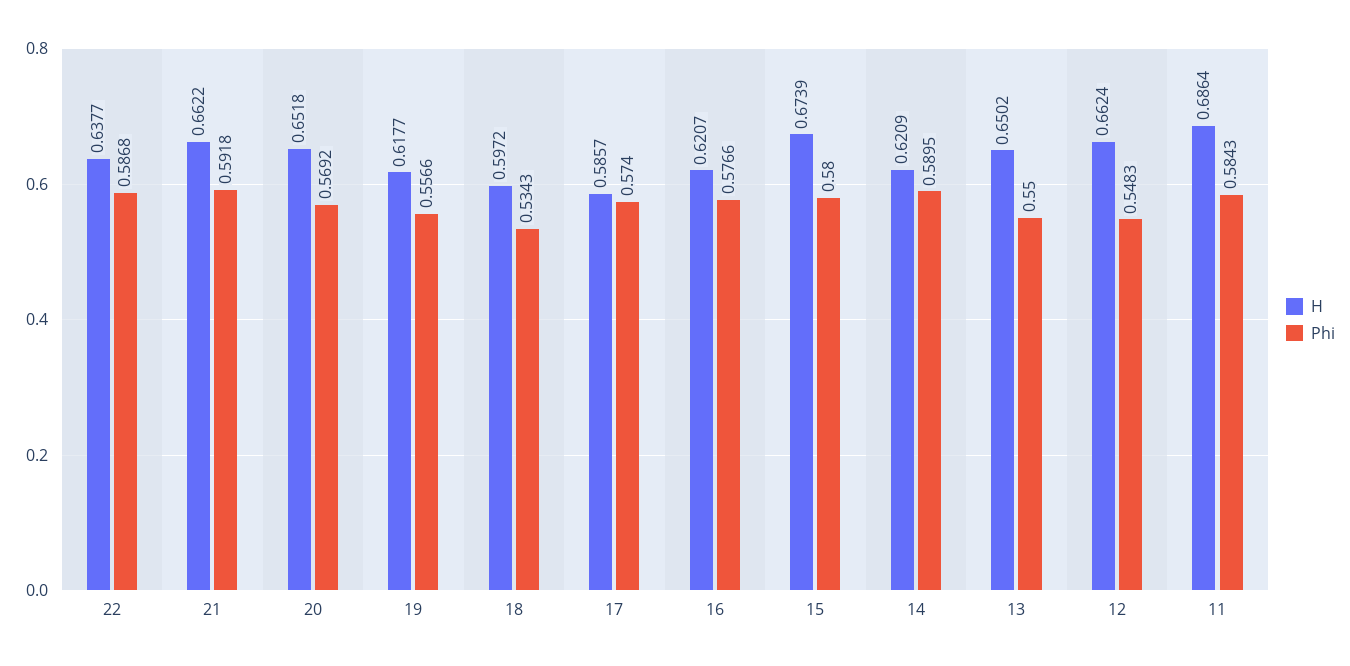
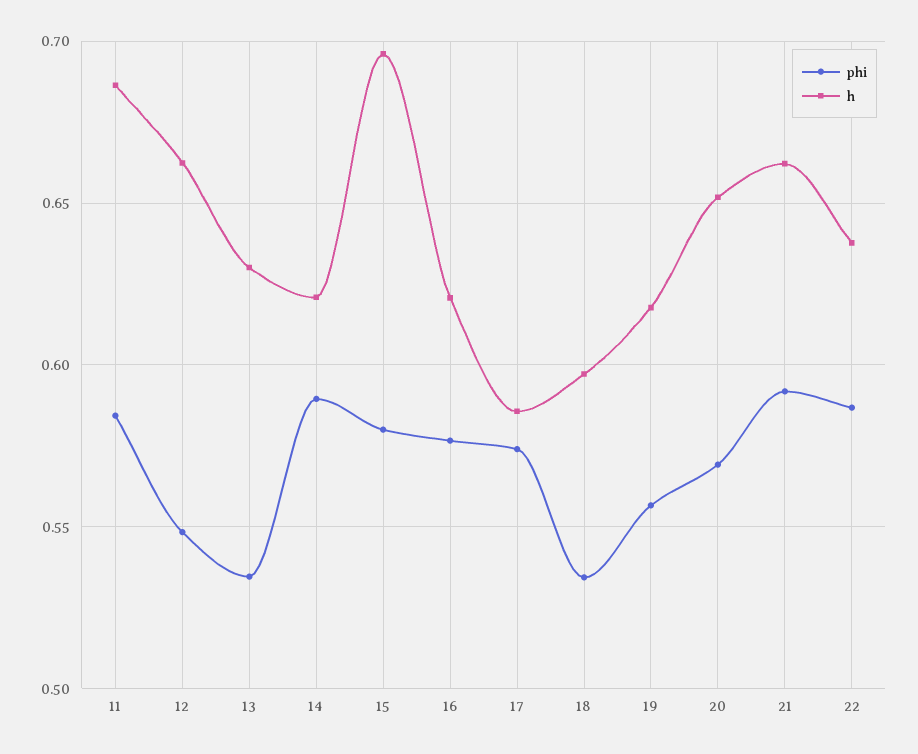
H, 15: 0.6739 -> 0.695
H, 13: 0.6502 -> 0.63
Phi, 13: 0.55 -> 0.535

